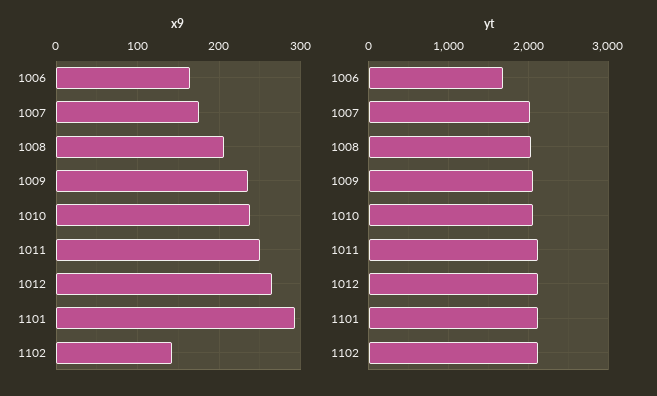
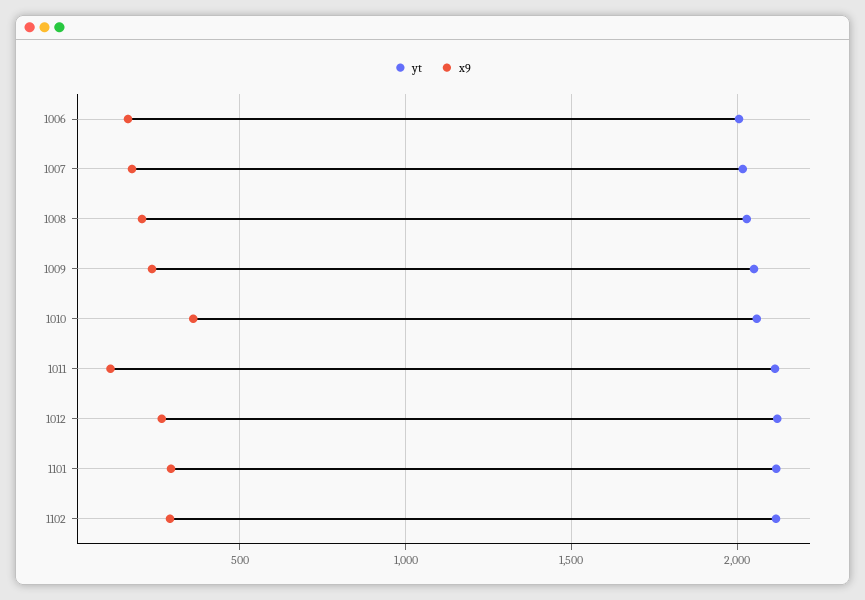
x9, 1010: 240 -> 350
x9, 1011: 250 -> 100
x9, 1102: 140 -> 300
yt, 1006: 1700 -> 2000

